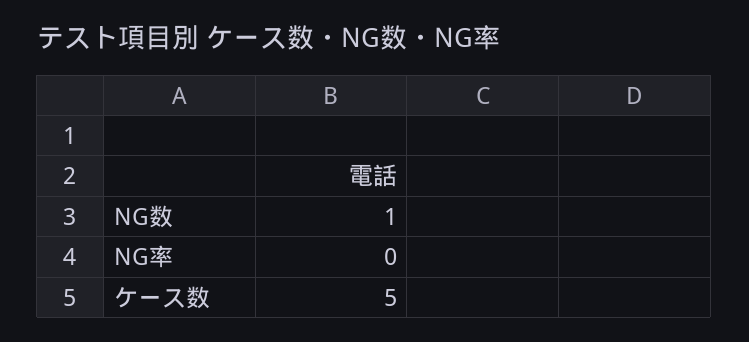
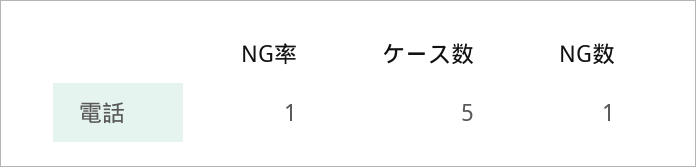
NG率: 0 -> 1

